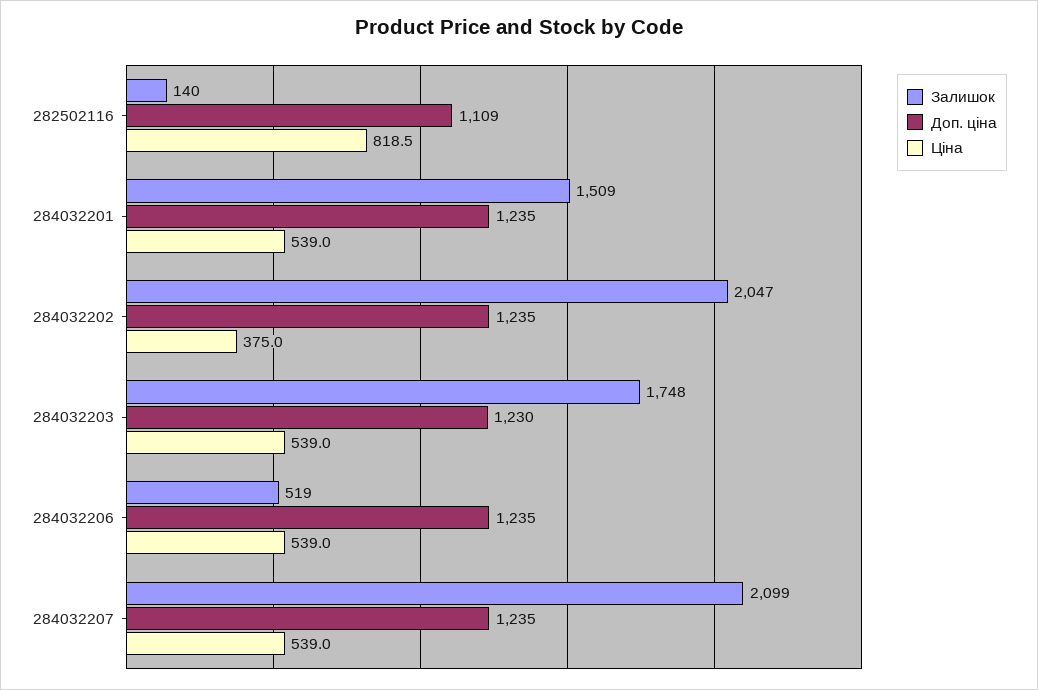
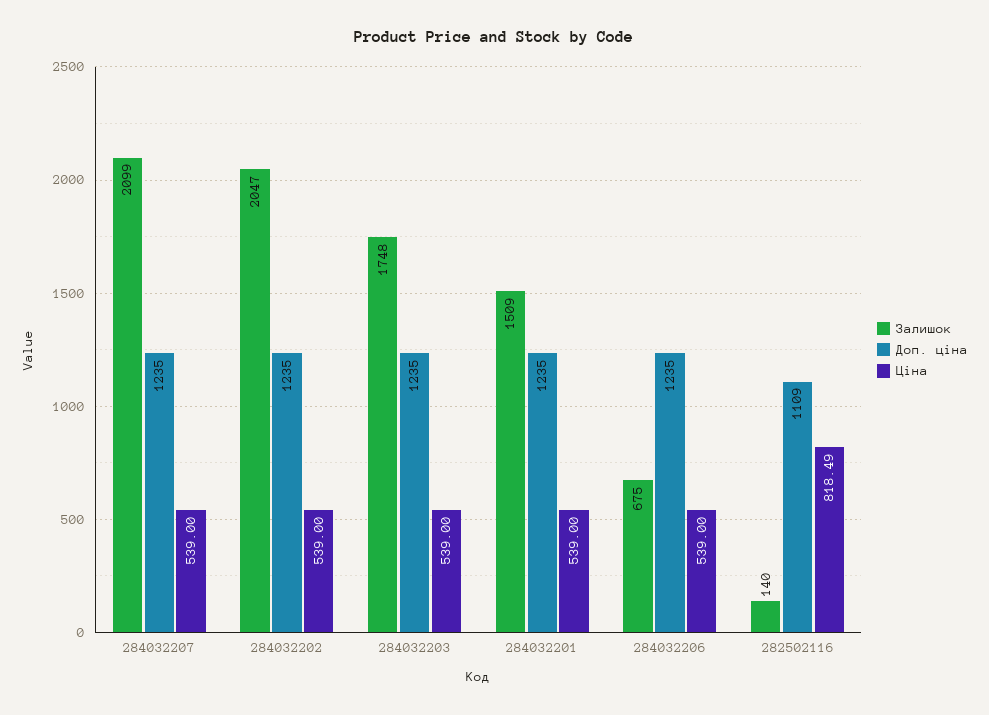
Ціна, 284032202: 375 -> 539
Доп. ціна, 284032203: 1230 -> 1235
Залишок, 284032206: 519 -> 675

